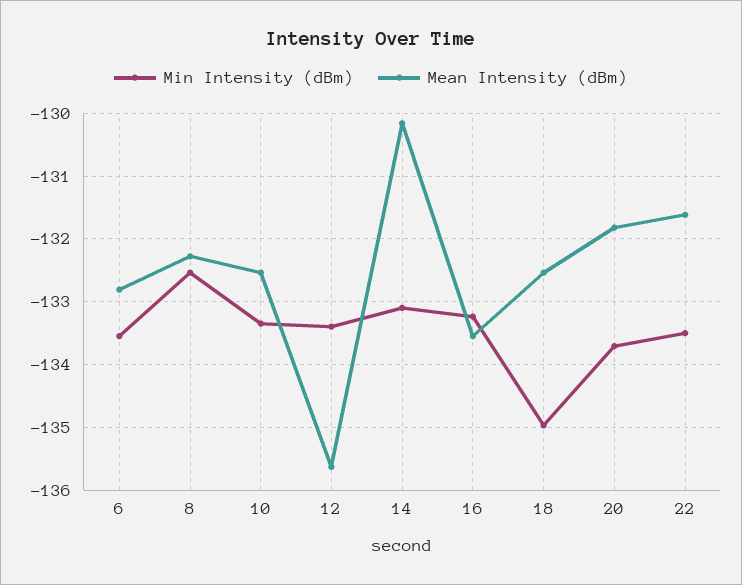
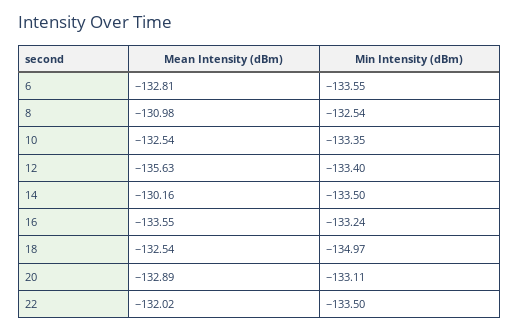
Mean Intensity (dBm), 8: -132.3 -> -130.98
Min Intensity (dBm), 14: -133.1 -> -133.5
Min Intensity (dBm), 20: -133.7 -> -133.11
Mean Intensity (dBm), 20: -131.8 -> -132.89
Mean Intensity (dBm), 22: -131.6 -> -132.02

